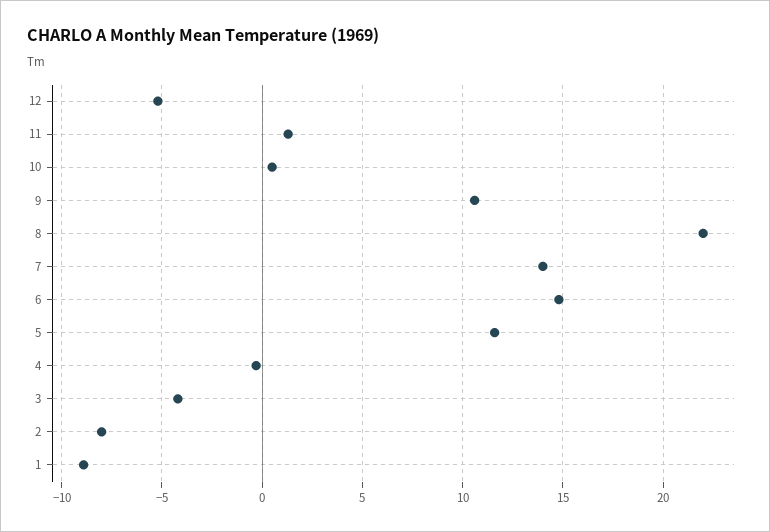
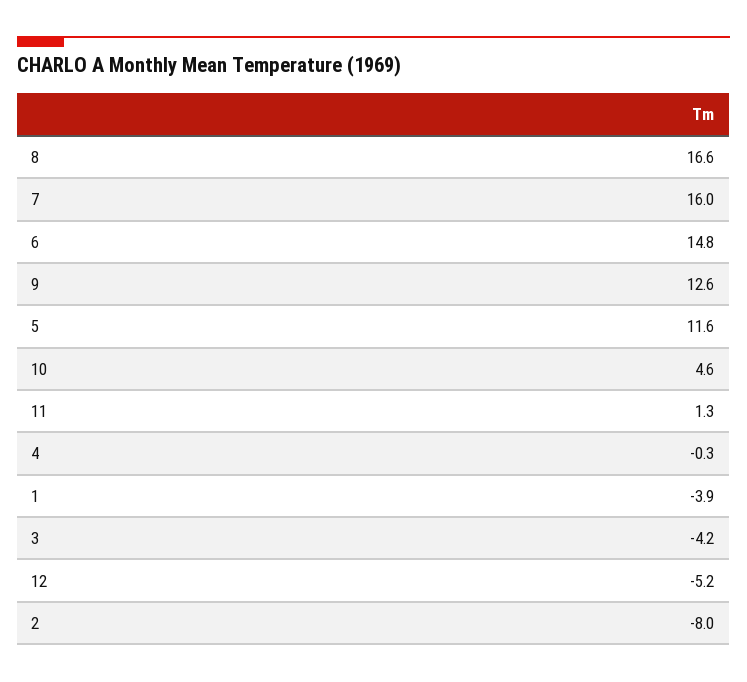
10: 0.5 -> 4.6
9: 10.5 -> 12.6
8: 22 -> 16.6
7: 14 -> 16
1: -9 -> -3.9

